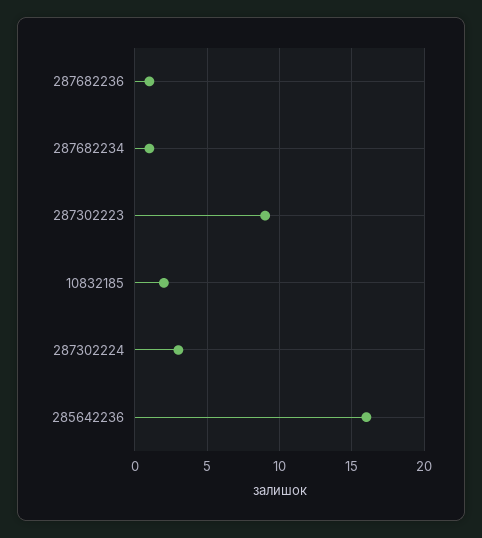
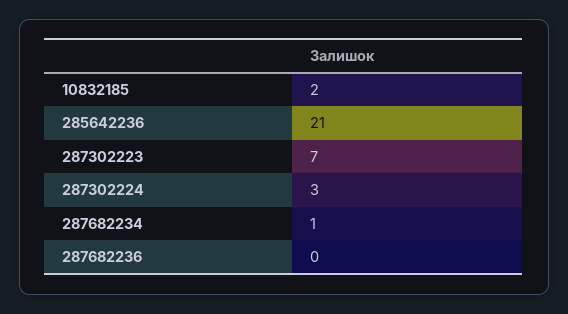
287682236: 1 -> 0
287302223: 9 -> 7
285642236: 16 -> 21

